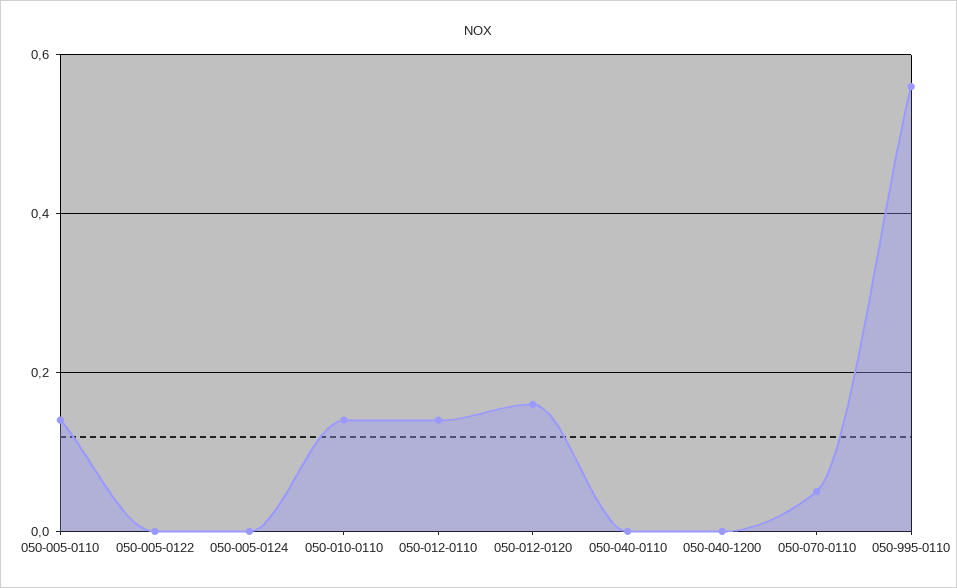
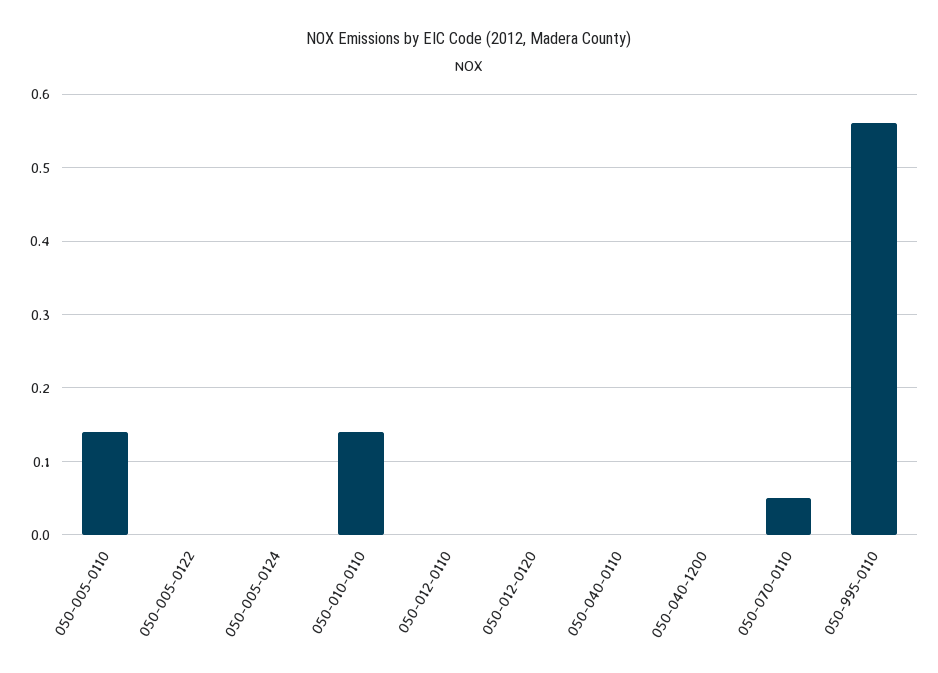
050-012-0110: 0.15 -> 0
050-012-0120: 0.15 -> 0

